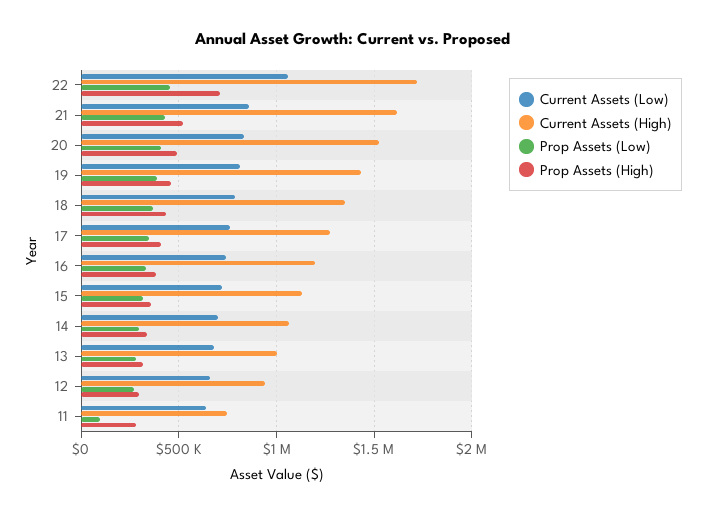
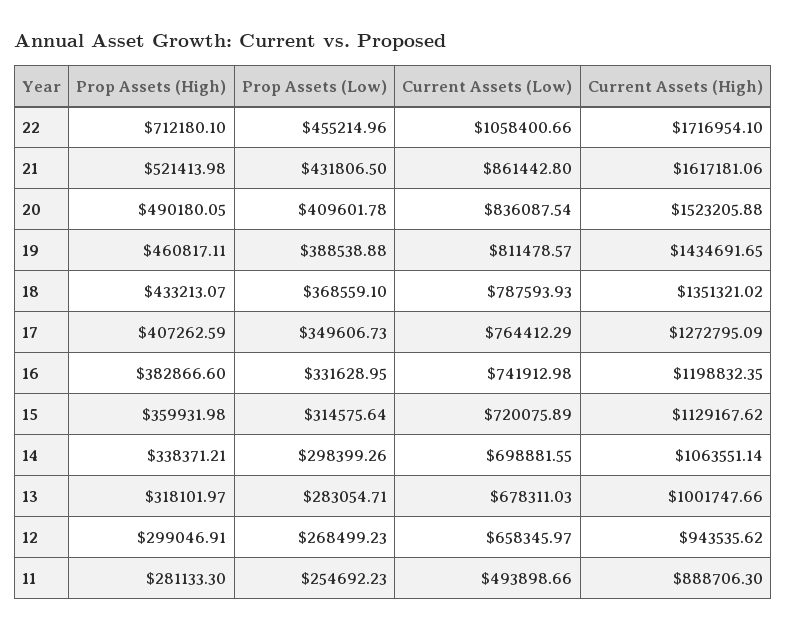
Current Assets (Low), 11: 650000 -> 493898.66
Current Assets (High), 11: 750000 -> 888706.3
Prop Assets (Low), 11: 100000 -> 254692.23

